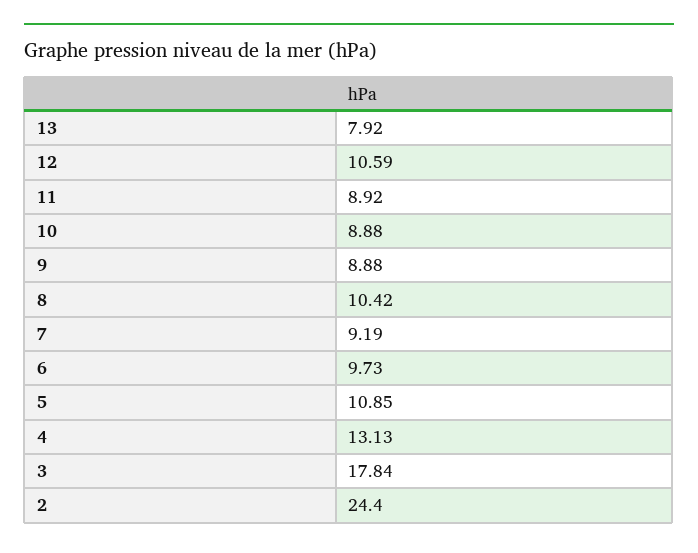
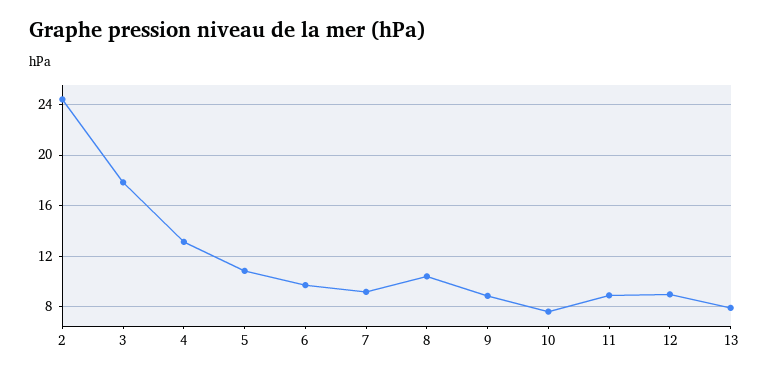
12: 10.59 -> 9
10: 8.88 -> 7.5

